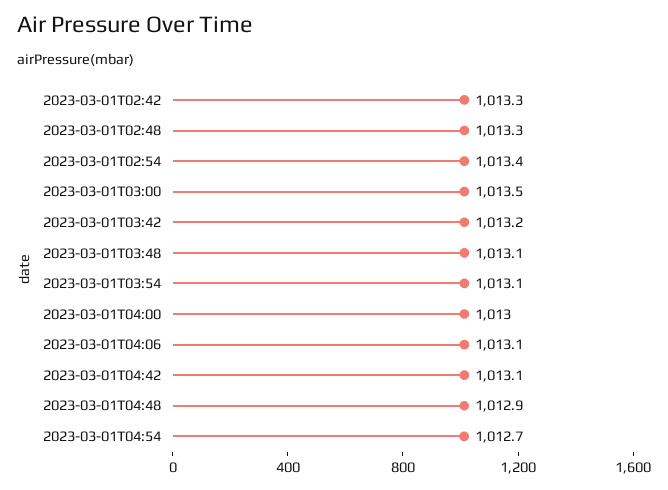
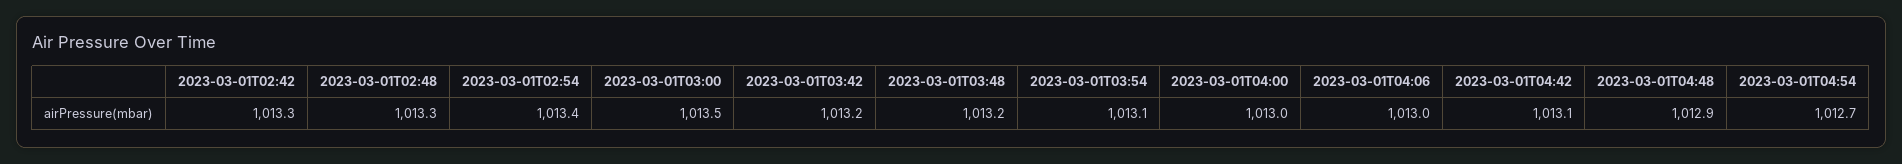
2023-03-01T03:48: 1013.1 -> 1013.2
2023-03-01T04:06: 1013.1 -> 1013

